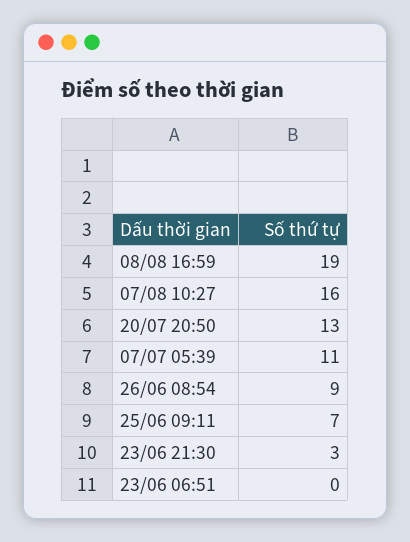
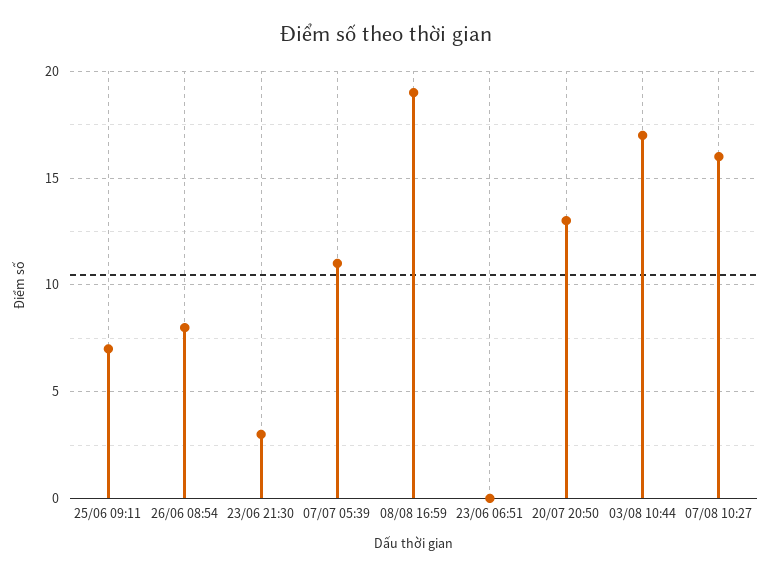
26/06 08:54: 9 -> 8
03/08 10:44: none -> 17

